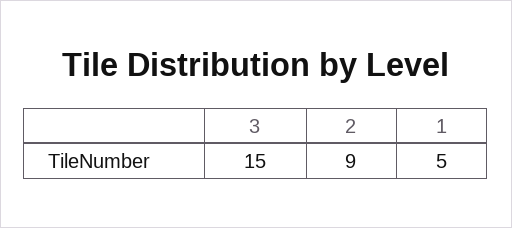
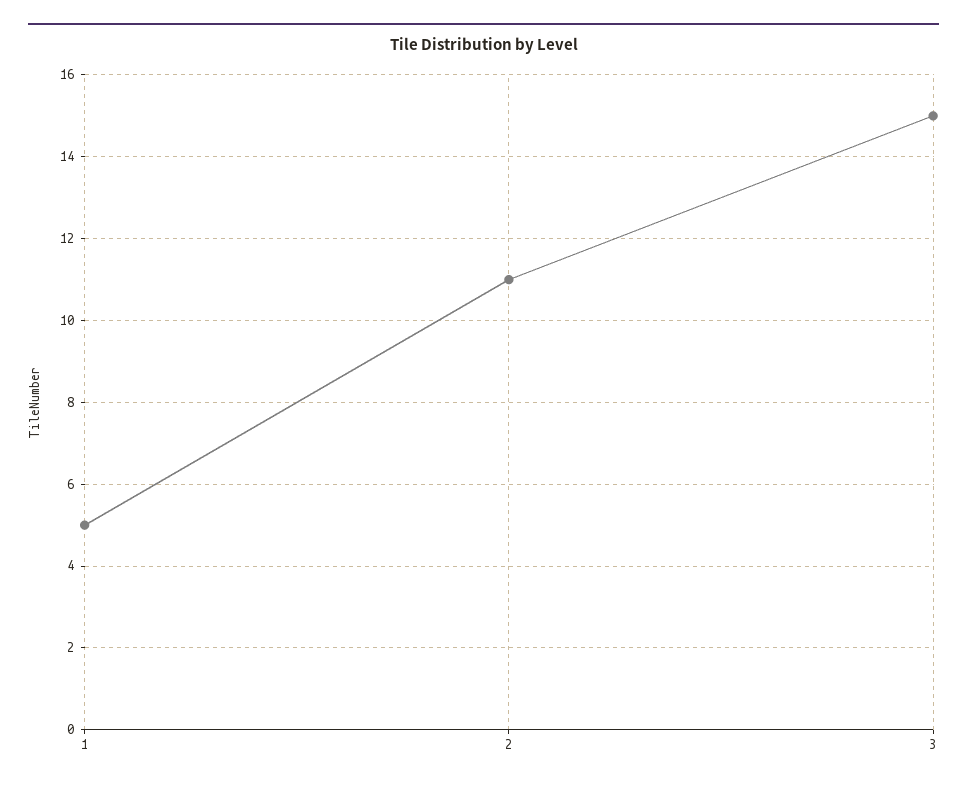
2: 9 -> 11

